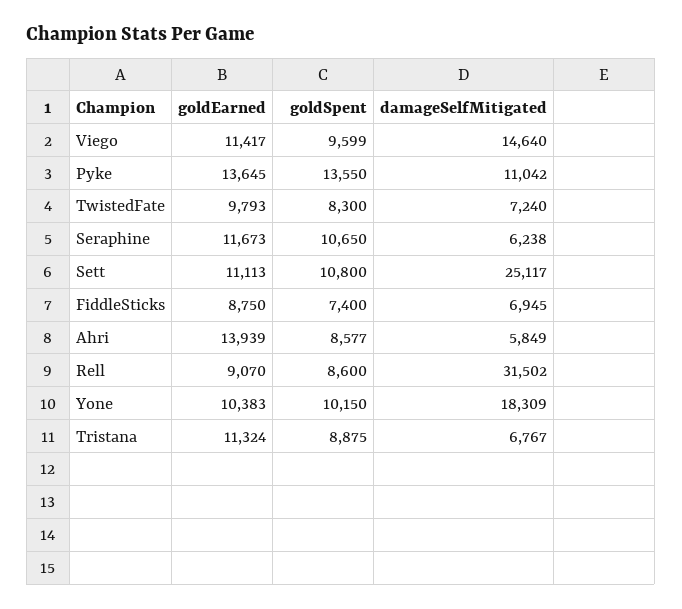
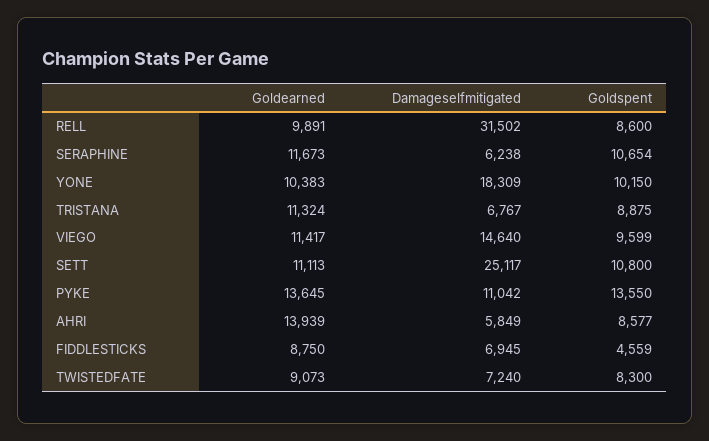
goldEarned, TwistedFate: 9793 -> 9073
goldSpent, Seraphine: 10650 -> 10654
goldSpent, FiddleSticks: 7400 -> 4559
goldEarned, Rell: 9070 -> 9891

